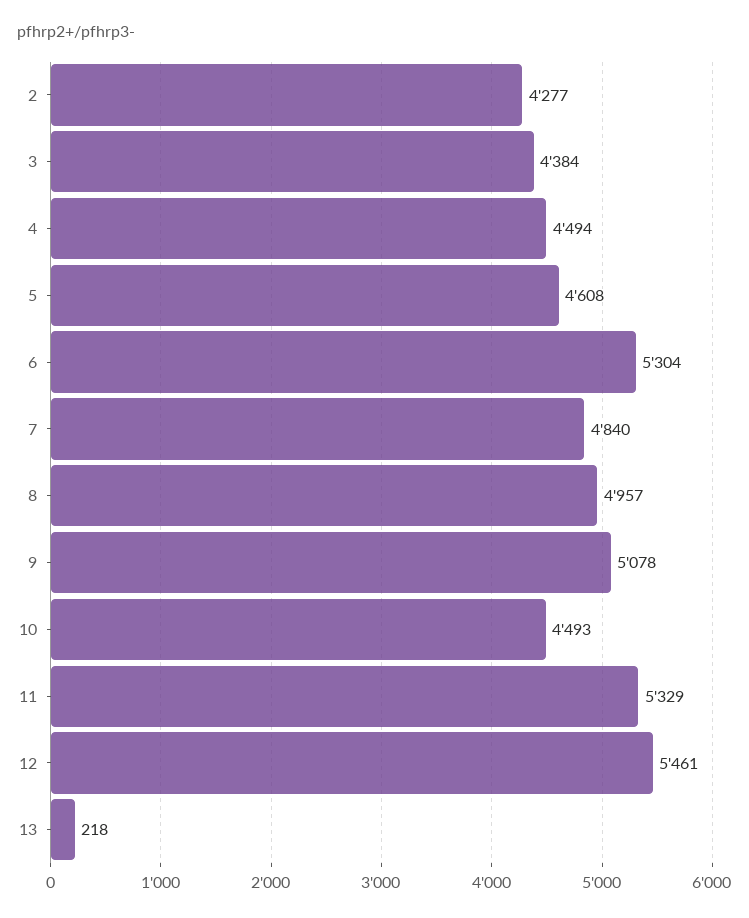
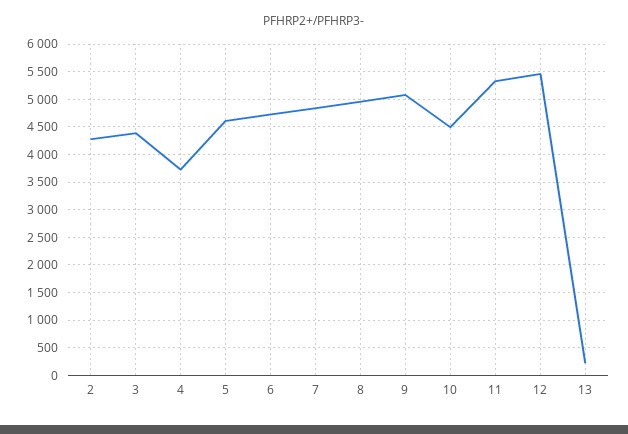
4: 4494 -> 3750
6: 5304 -> 4750

